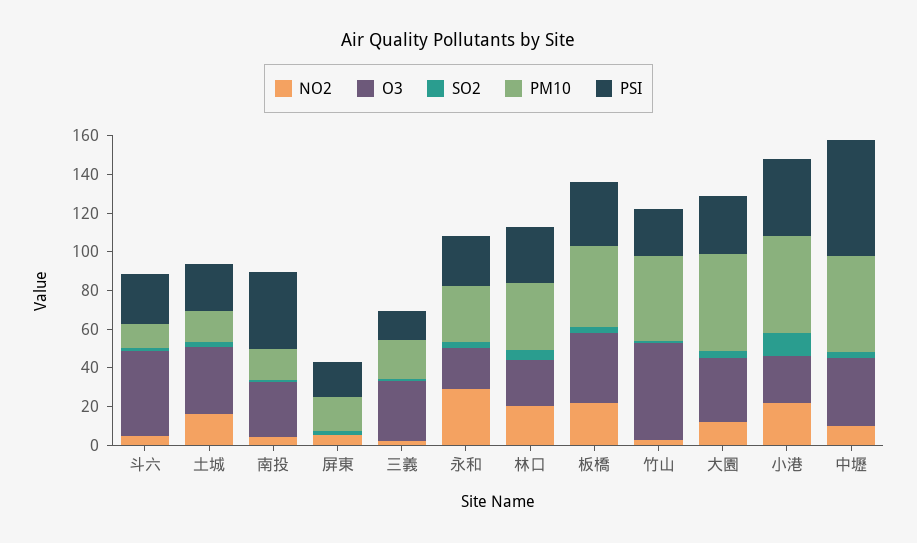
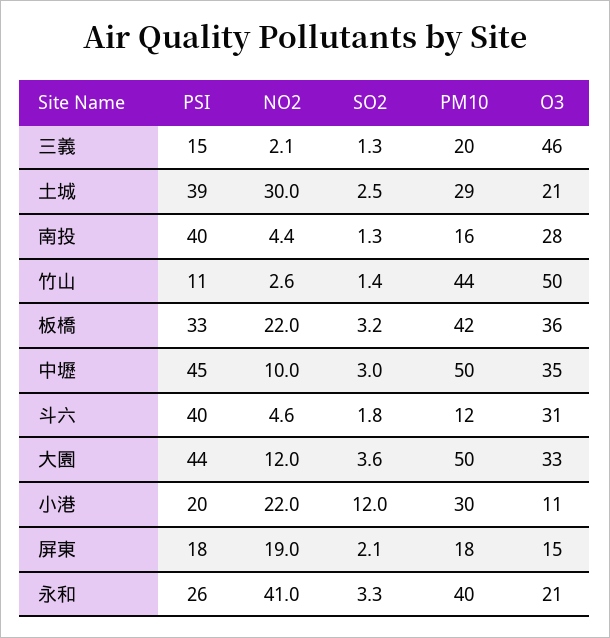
O3, 斗六: 45 -> 31
PSI, 斗六: 25 -> 40
NO2, 土城: 15 -> 30
O3, 土城: 35 -> 21
PM10, 土城: 15 -> 29
PSI, 土城: 25 -> 39
NO2, 屏東: 5 -> 19
O3, 屏東: 0 -> 15
O3, 三義: 30 -> 46
NO2, 永和: 30 -> 41
PM10, 永和: 30 -> 40
NO2, 林口: 20 -> none
O3, 林口: 25 -> none
SO2, 林口: 5 -> none
PM10, 林口: 35 -> none
PSI, 林口: 30 -> none
PSI, 竹山: 25 -> 11
PSI, 大園: 30 -> 44
O3, 小港: 25 -> 11
PM10, 小港: 50 -> 30
PSI, 小港: 40 -> 20
PSI, 中壢: 60 -> 45

